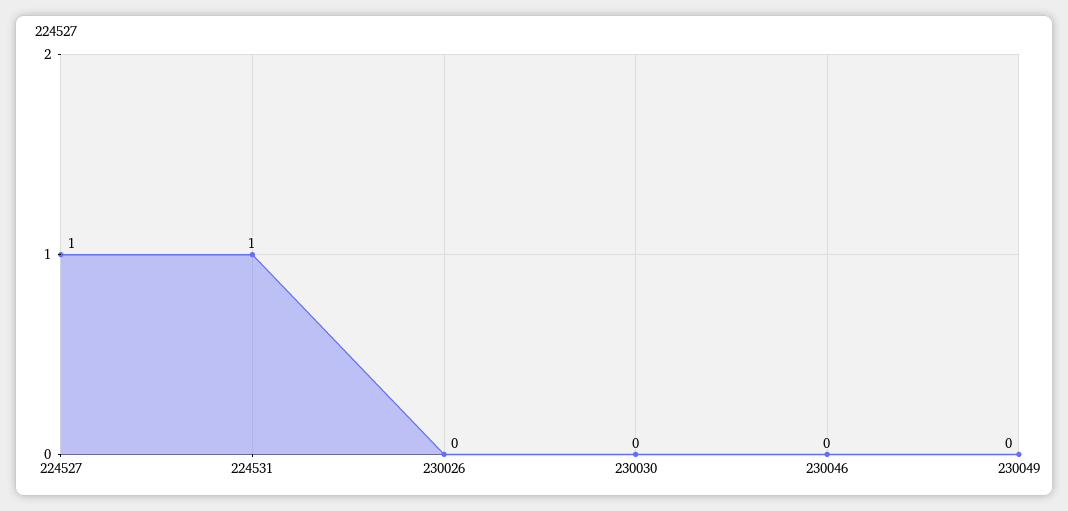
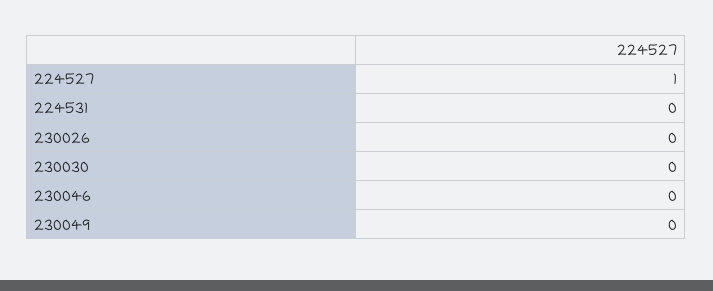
224531: 1 -> 0

